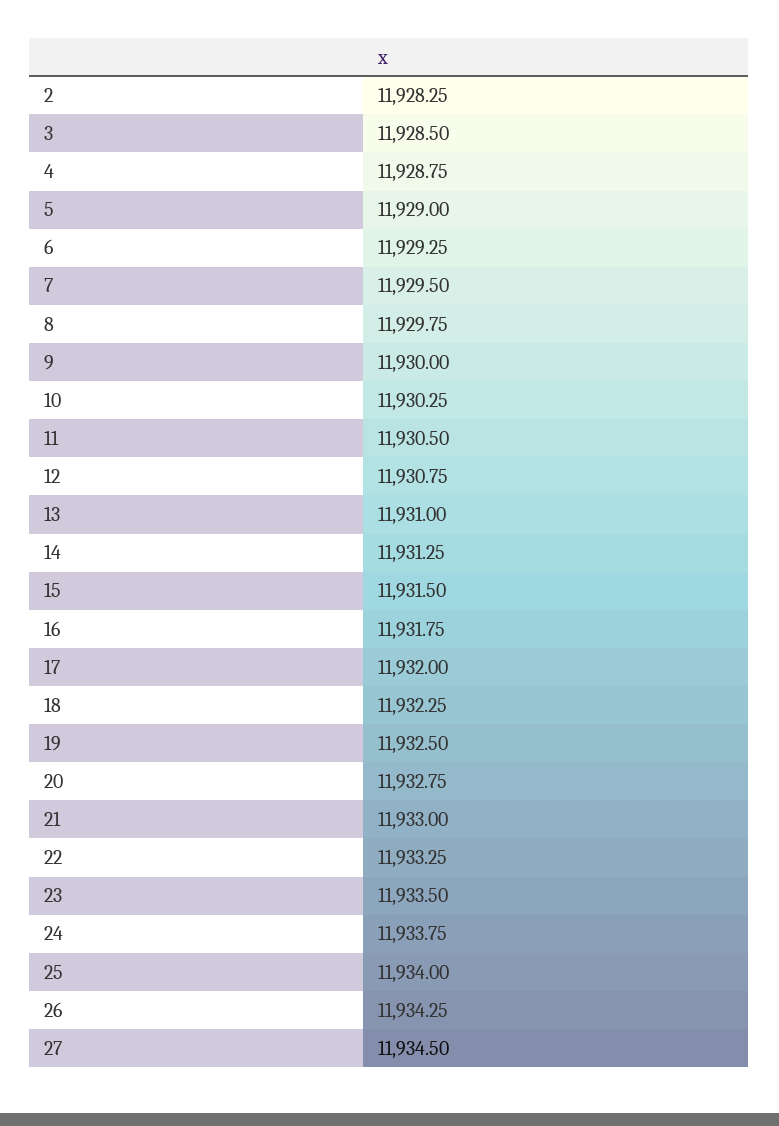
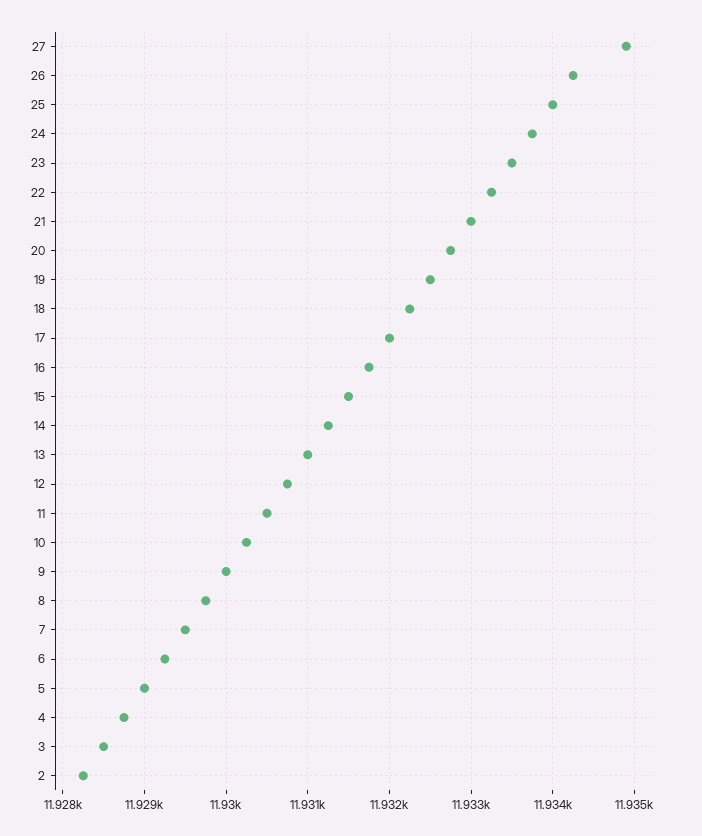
27: 11934.5 -> 11934.9

